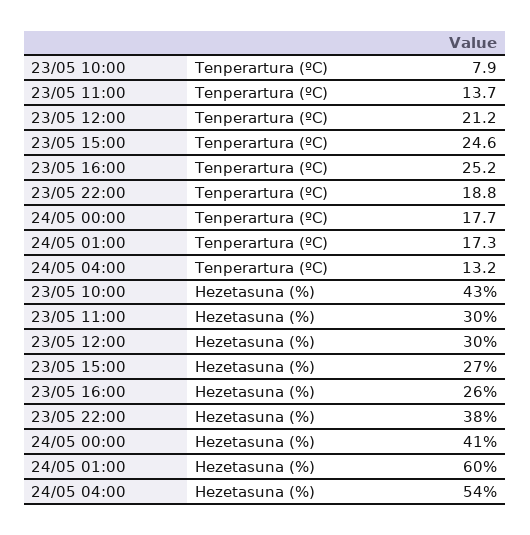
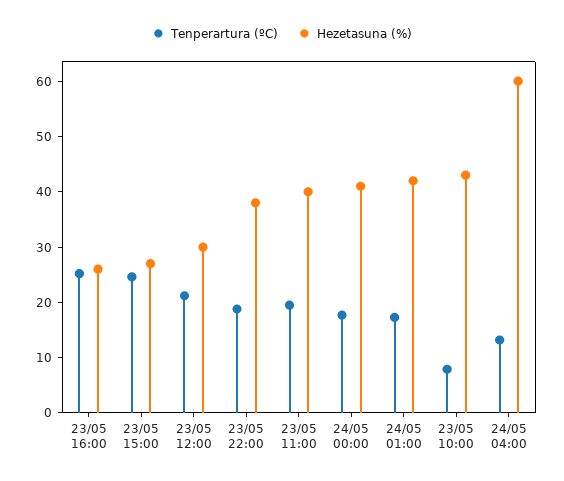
Tenperartura (ºC), 23/05 11:00: 13.7 -> 20
Hezetasuna (%), 23/05 11:00: 30 -> 40
Hezetasuna (%), 24/05 01:00: 60 -> 42
Hezetasuna (%), 24/05 04:00: 54 -> 60

